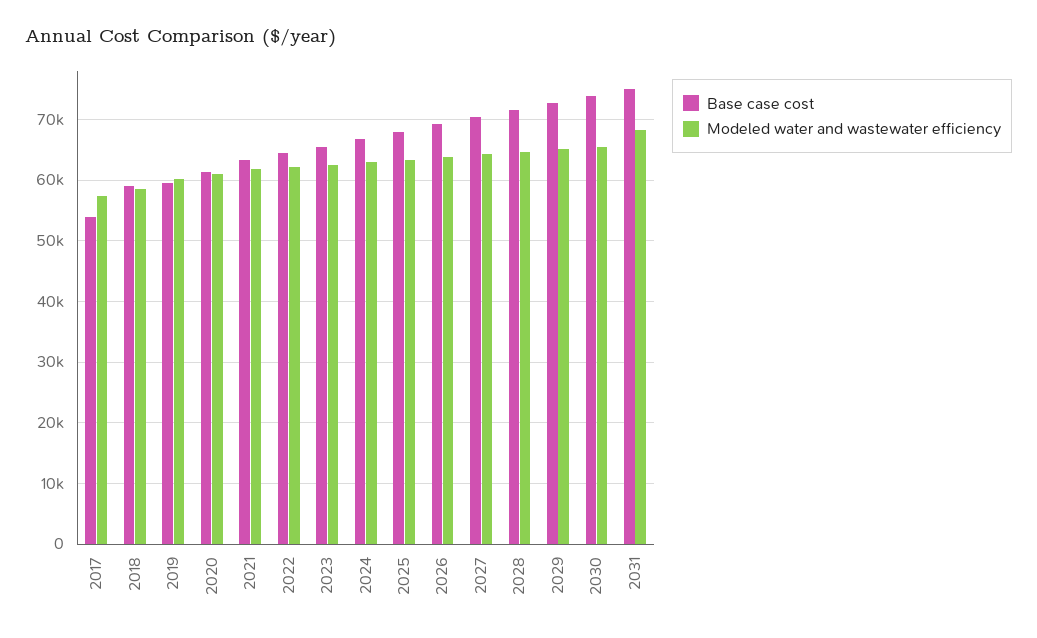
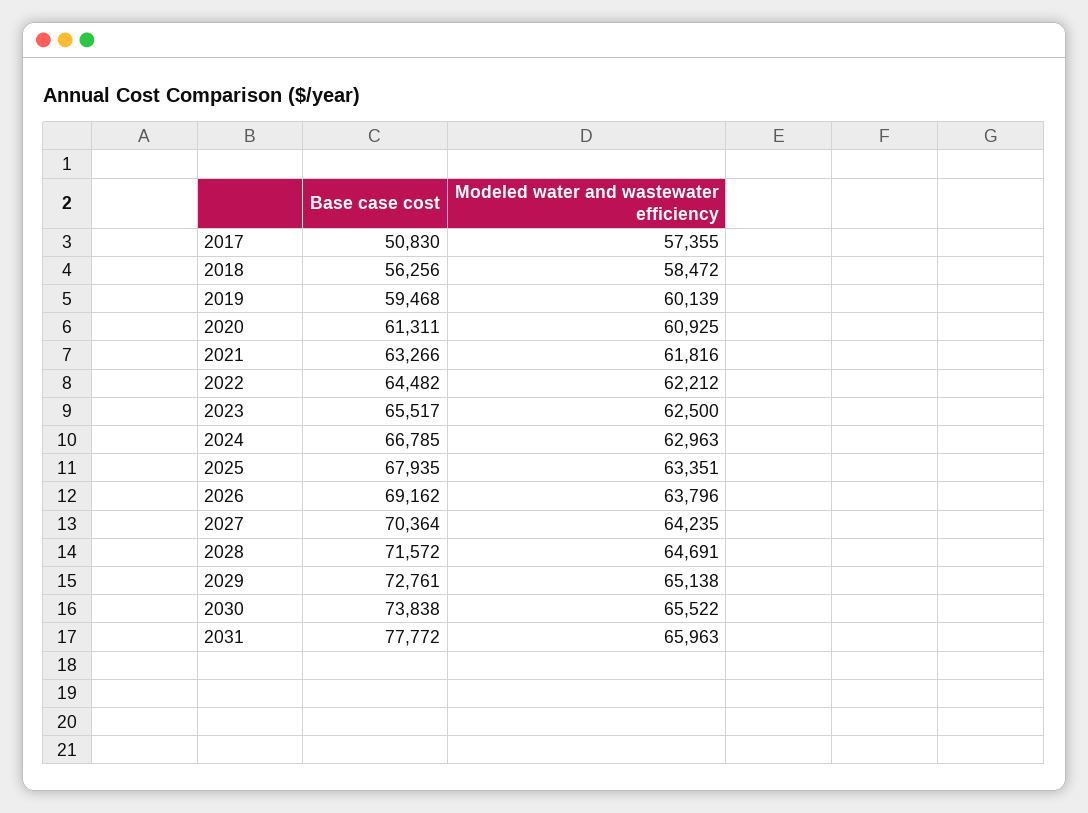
Base case cost, 2017: 54000 -> 50830
Base case cost, 2018: 59000 -> 56256
Base case cost, 2031: 75000 -> 77772
Modeled water and wastewater efficiency, 2031: 68000 -> 65963

